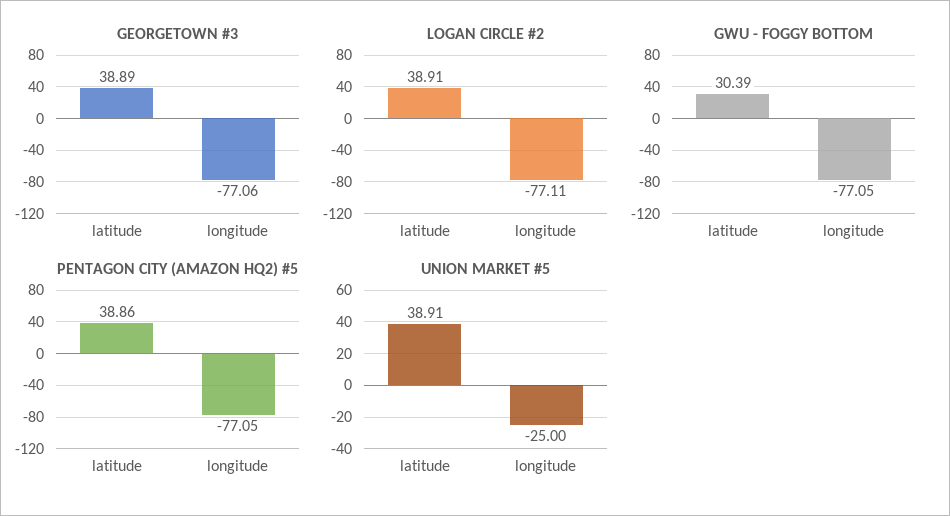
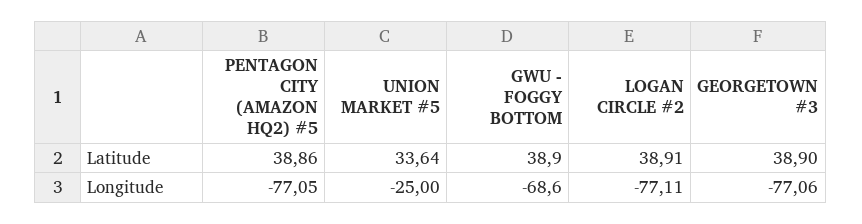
GEORGETOWN #3, latitude: 38.89 -> 38.9
GWU - FOGGY BOTTOM, latitude: 30.39 -> 38.9
GWU - FOGGY BOTTOM, longitude: -77.05 -> -68.6
UNION MARKET #5, latitude: 38.91 -> 33.64

